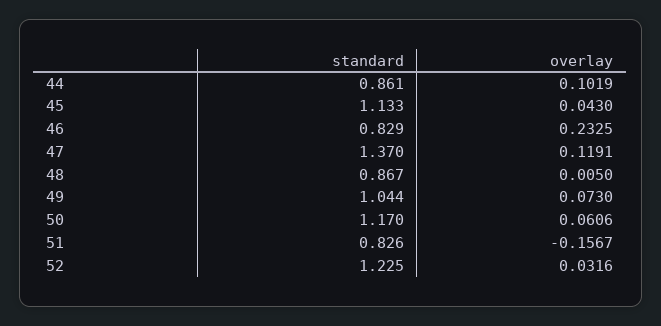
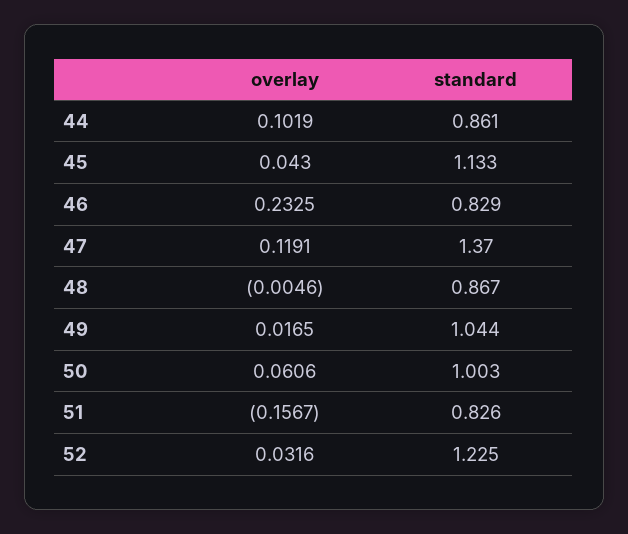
overlay, 48: 0.005 -> -0.0046
overlay, 49: 0.073 -> 0.0165
standard, 50: 1.17 -> 1.003

